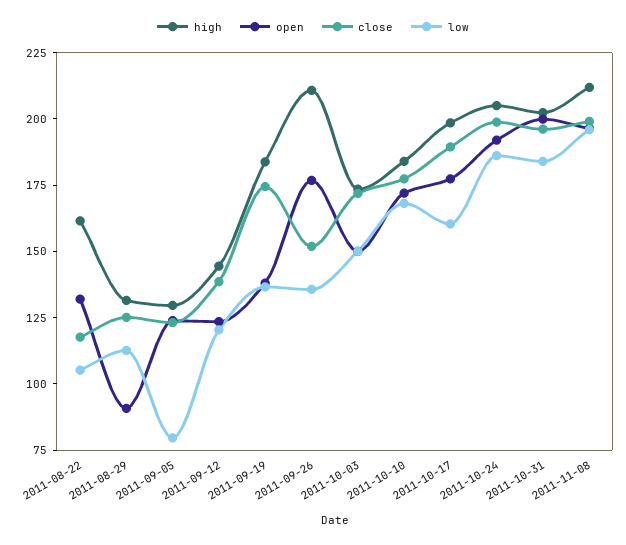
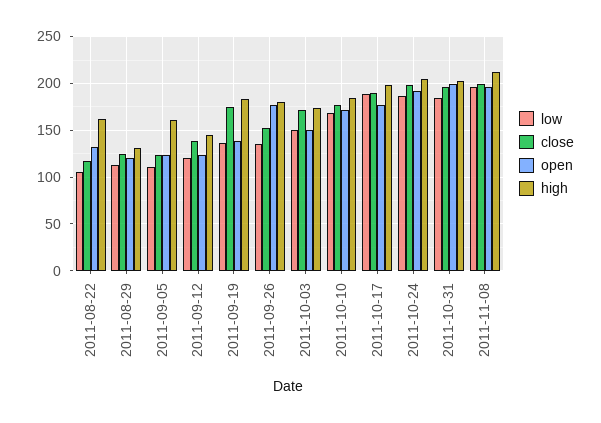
open, 2011-08-29: 90 -> 120
high, 2011-09-05: 130 -> 160
low, 2011-09-05: 80 -> 110
high, 2011-09-26: 210 -> 180
low, 2011-10-17: 160 -> 190

